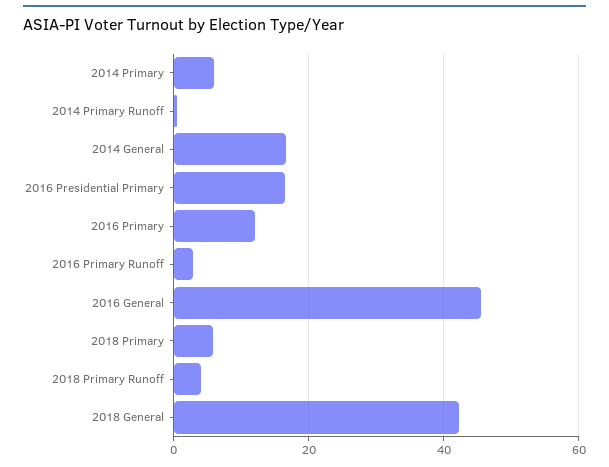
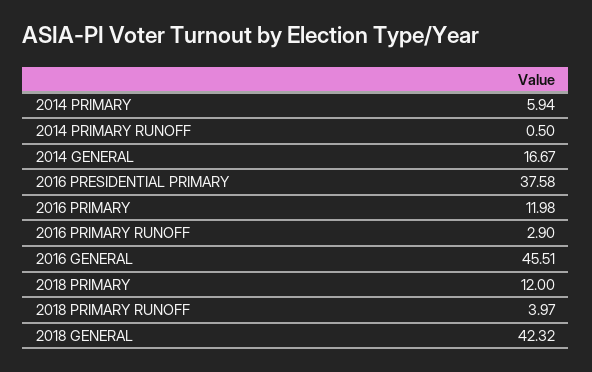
2016 Presidential Primary: 16 -> 37.58
2018 Primary: 6 -> 12

